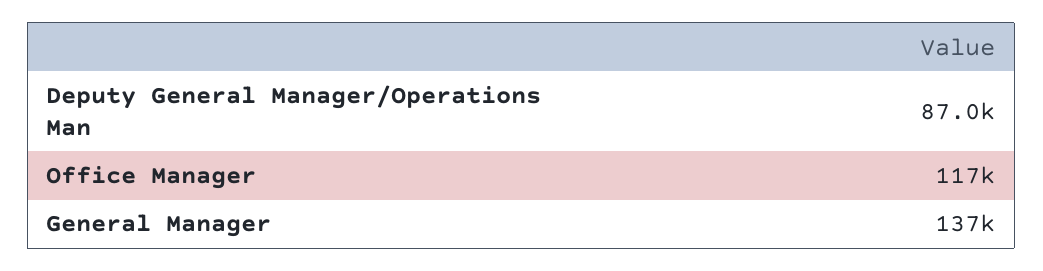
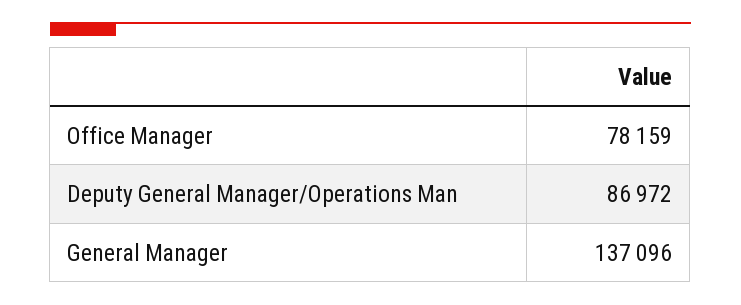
Office Manager: 117000 -> 78159

